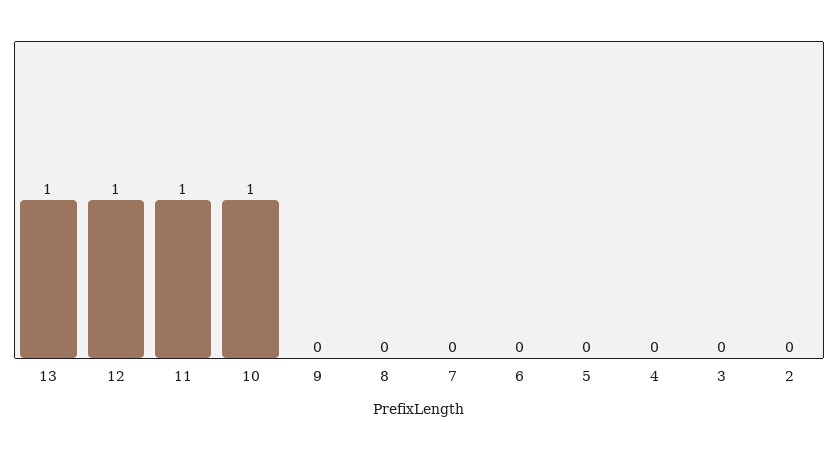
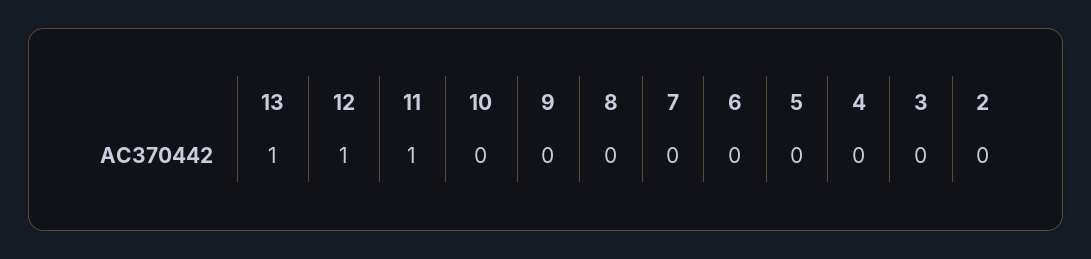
10: 1 -> 0

